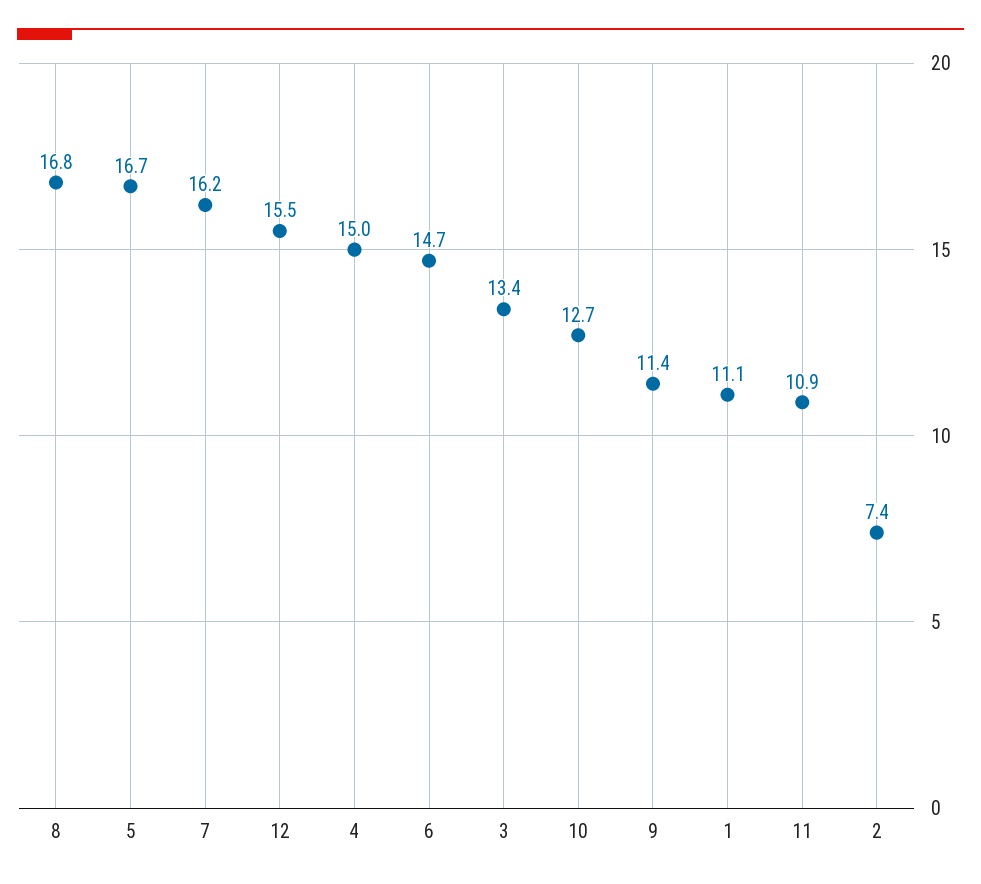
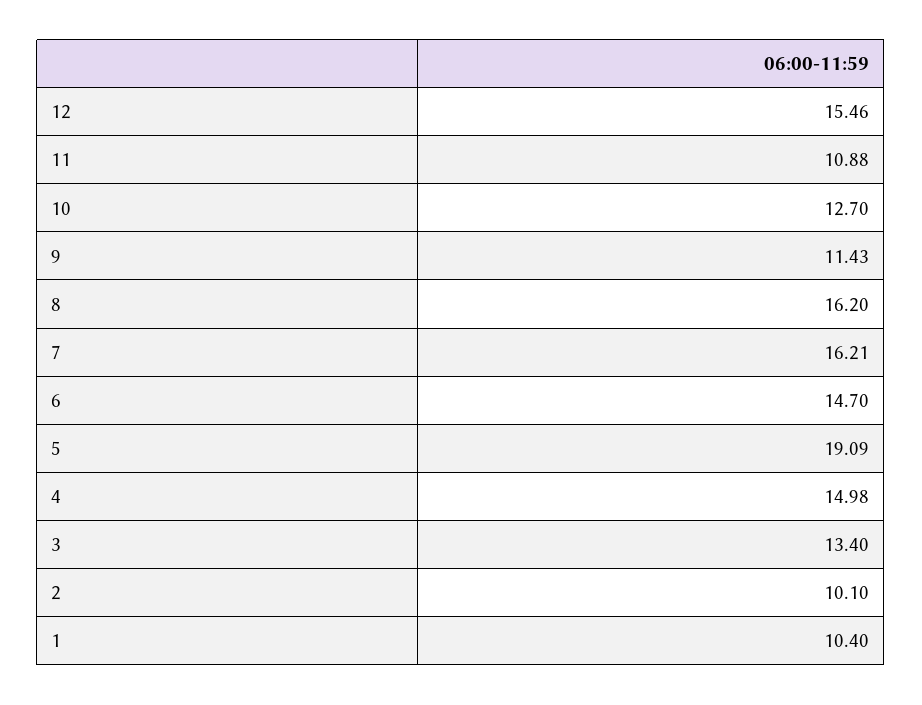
8: 16.8 -> 16.2
5: 16.7 -> 19.09
1: 11.1 -> 10.4
2: 7.4 -> 10.1

